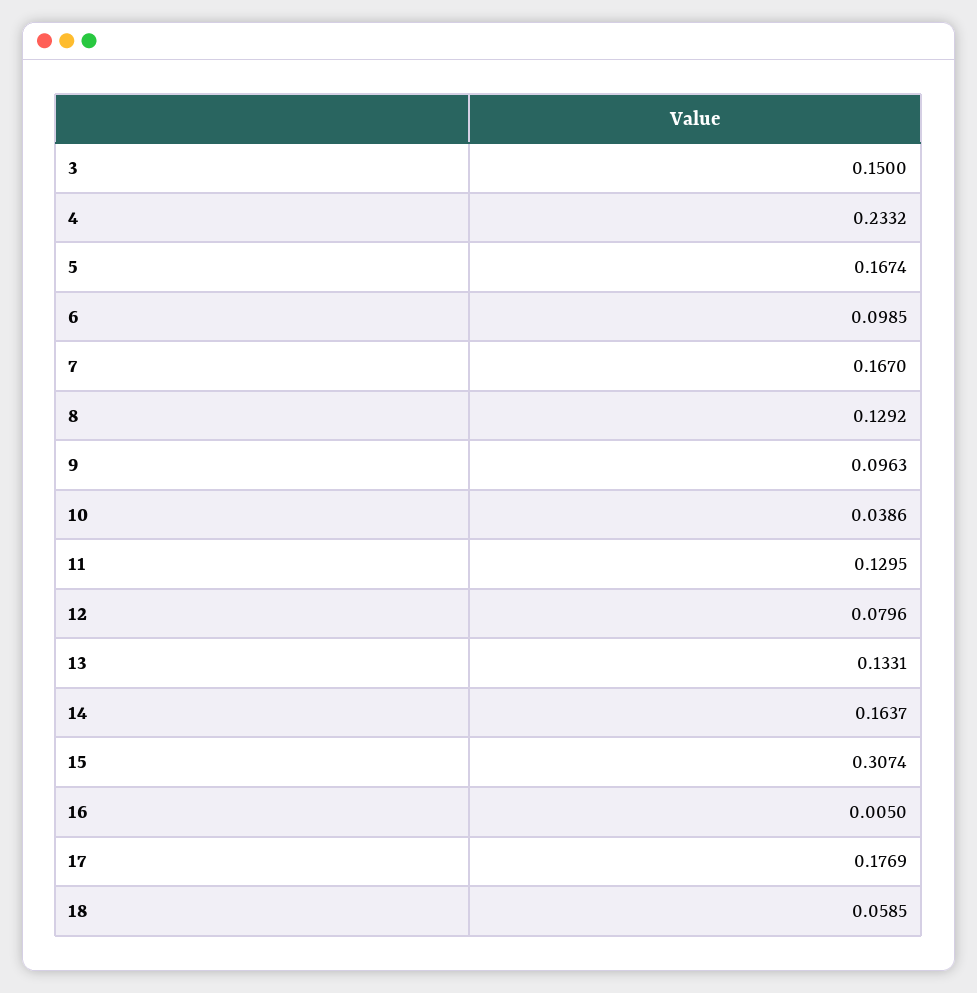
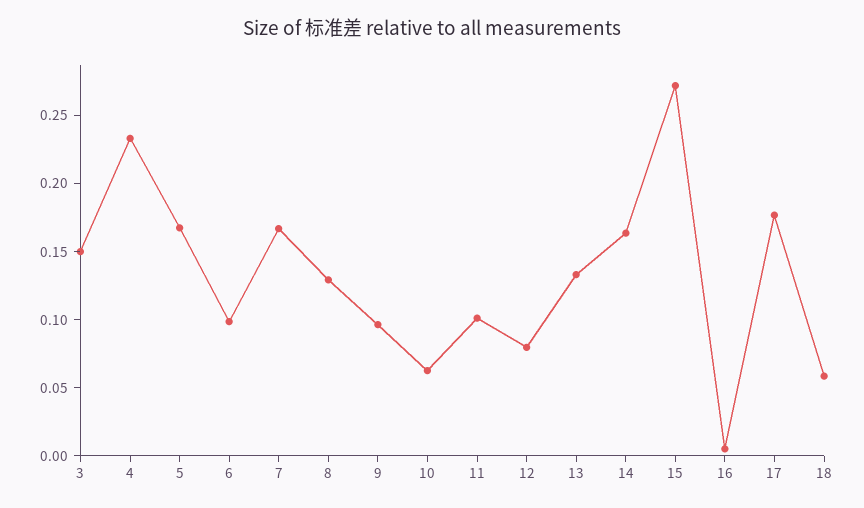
10: 0.0386 -> 0.06
11: 0.1295 -> 0.1
15: 0.3074 -> 0.27

